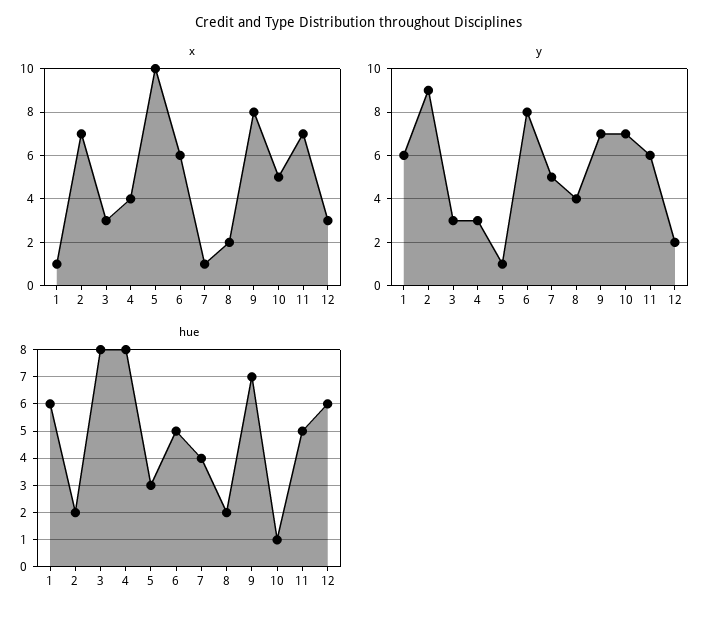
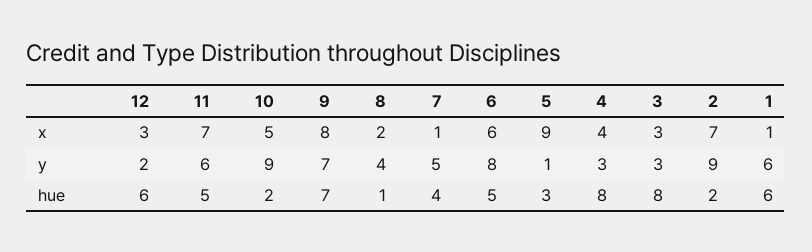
x, 5: 10 -> 9
y, 10: 7 -> 9
hue, 8: 2 -> 1
hue, 10: 1 -> 2

